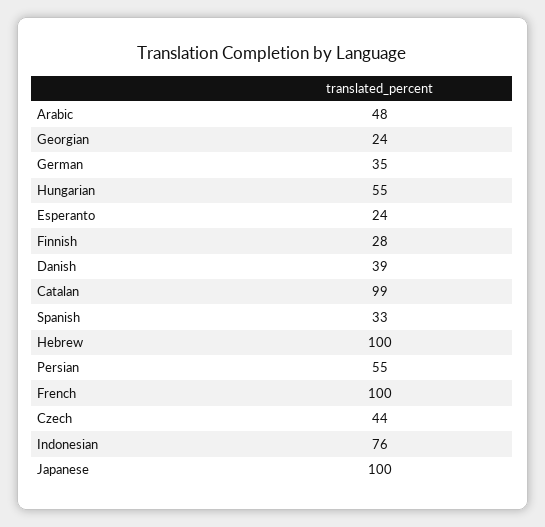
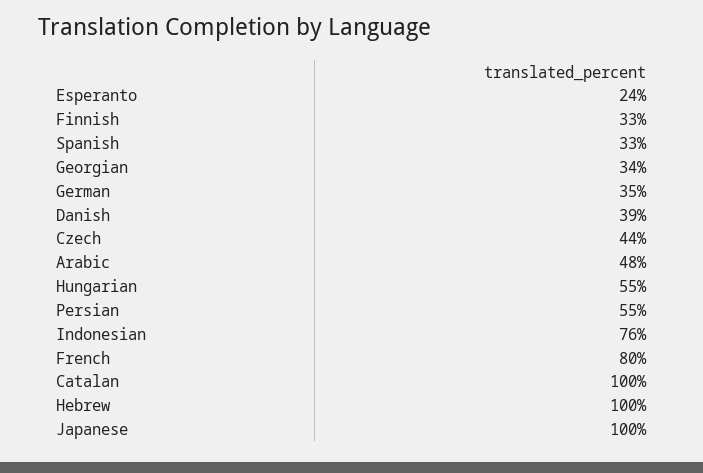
Georgian: 24 -> 34
Finnish: 28 -> 33
Catalan: 99 -> 100
French: 100 -> 80

